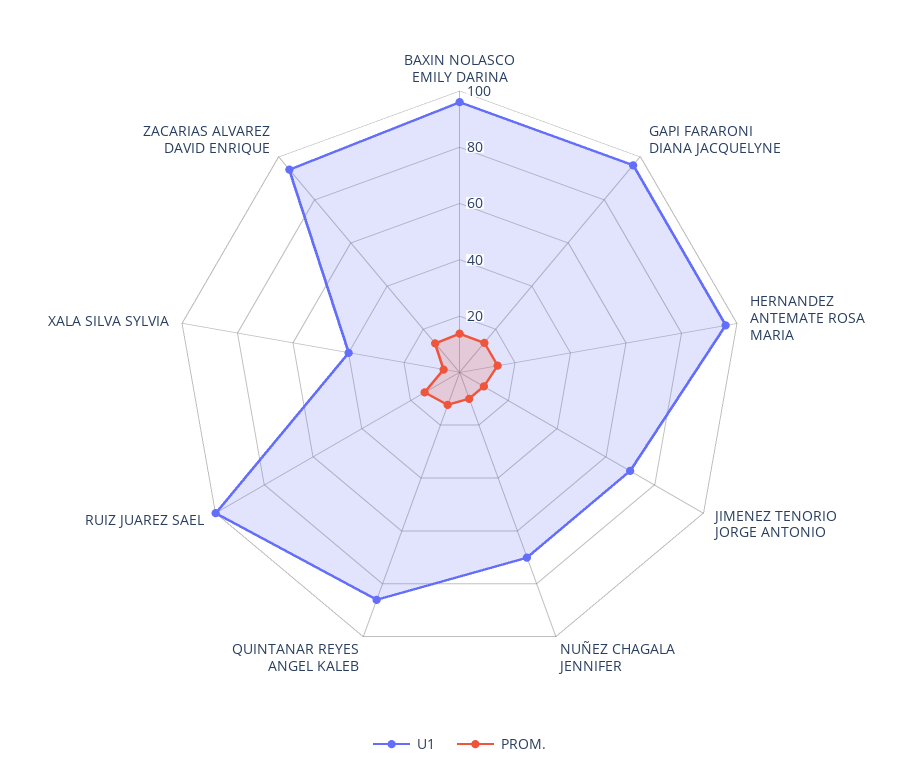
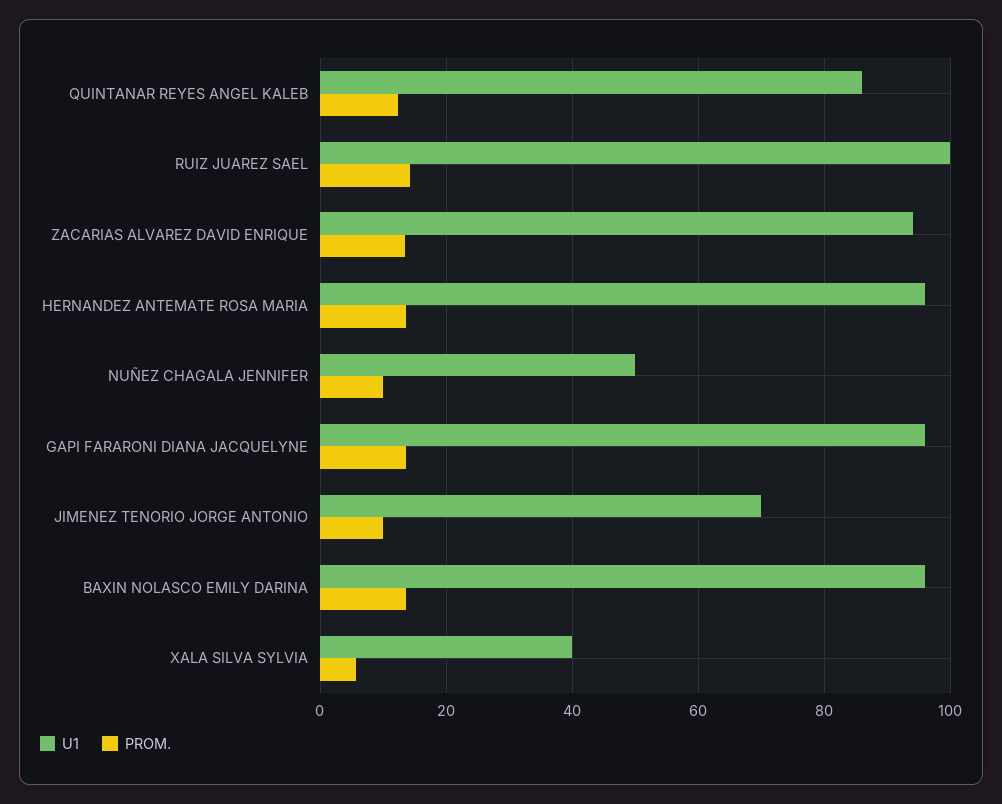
U1, NUÑEZ CHAGALA JENNIFER: 70 -> 50

